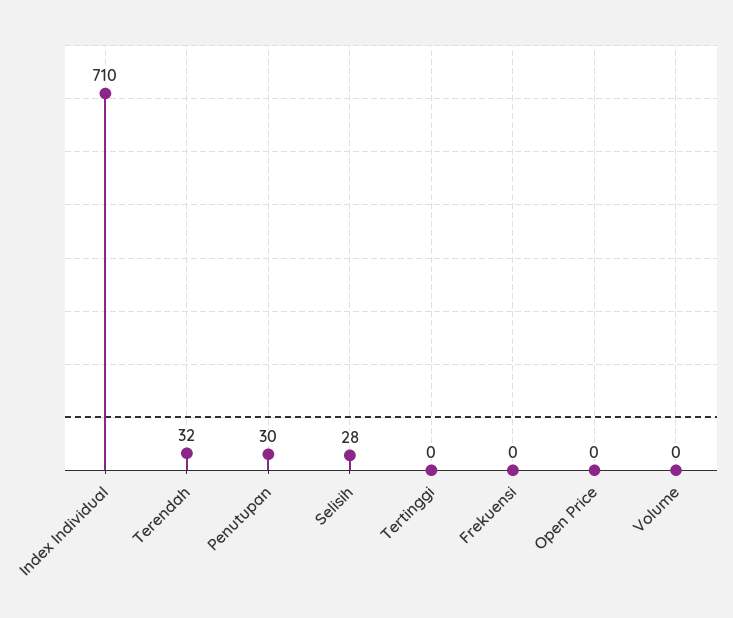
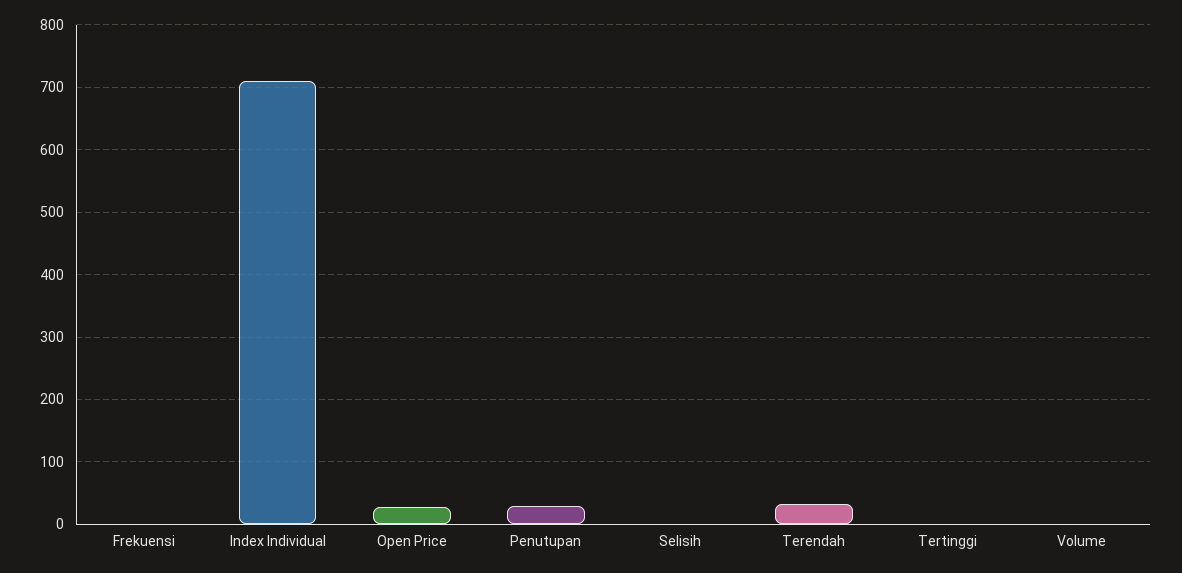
Selisih: 28 -> 0
Open Price: 0 -> 30

